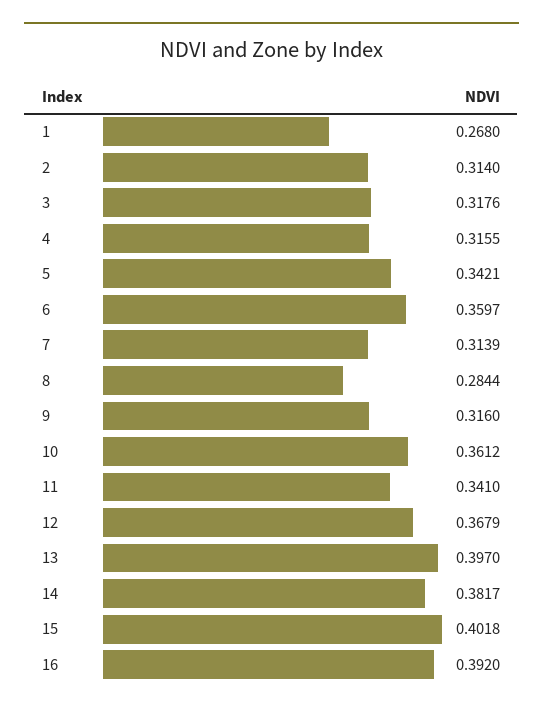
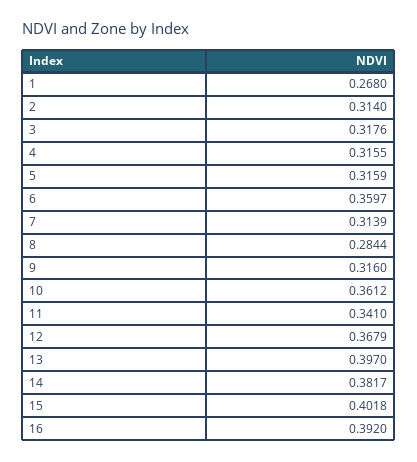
5: 0.3421 -> 0.3159

